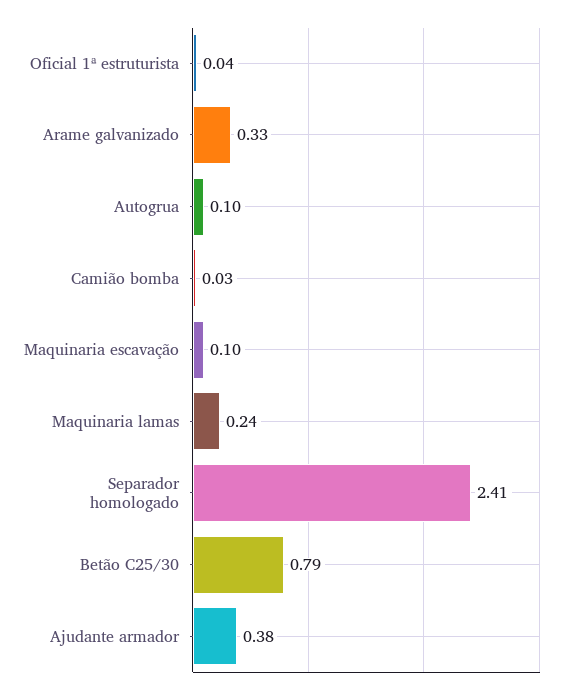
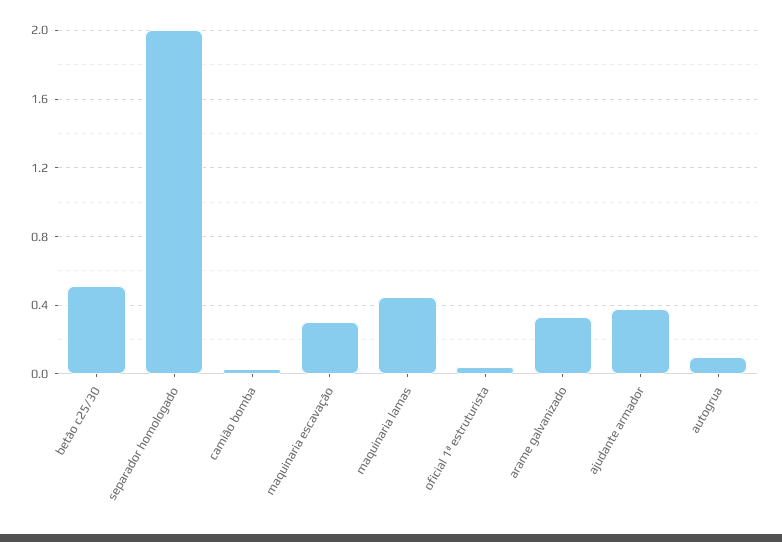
Maquinaria escavação: 0.1 -> 0.3
Maquinaria lamas: 0.24 -> 0.45
Separador homologado: 2.41 -> 2
Betão C25/30: 0.79 -> 0.5

